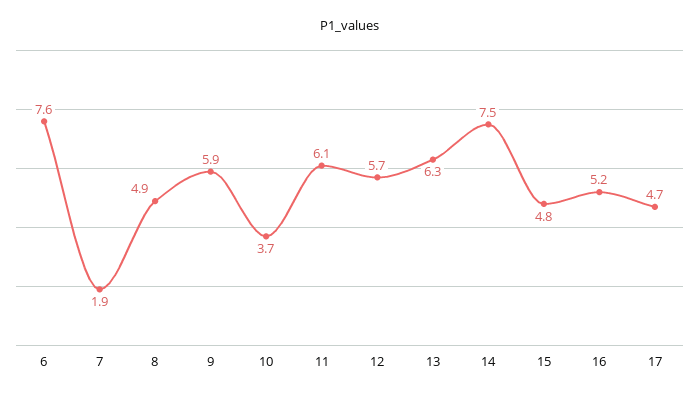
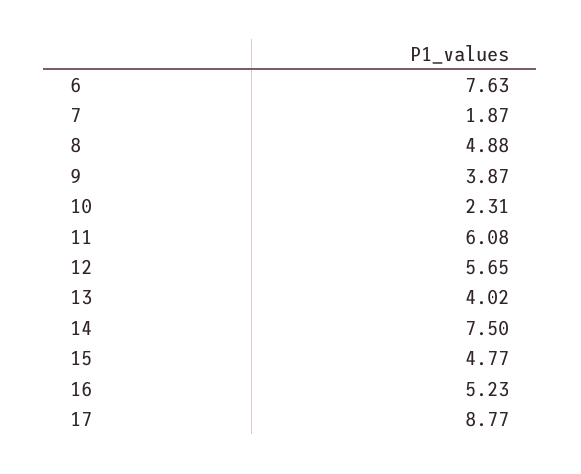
9: 5.9 -> 3.87
10: 3.7 -> 2.31
13: 6.3 -> 4.02
17: 4.7 -> 8.77

